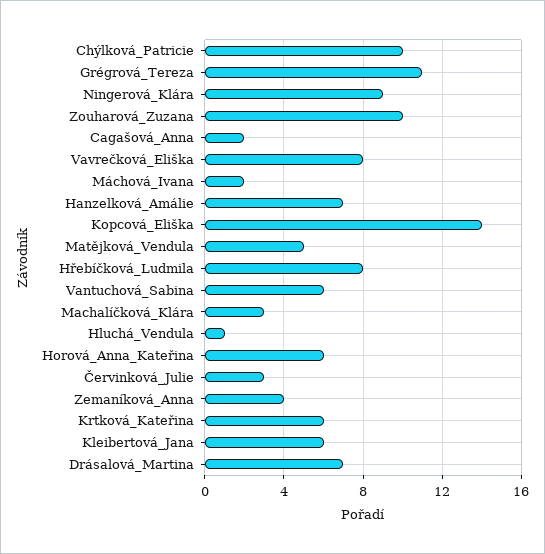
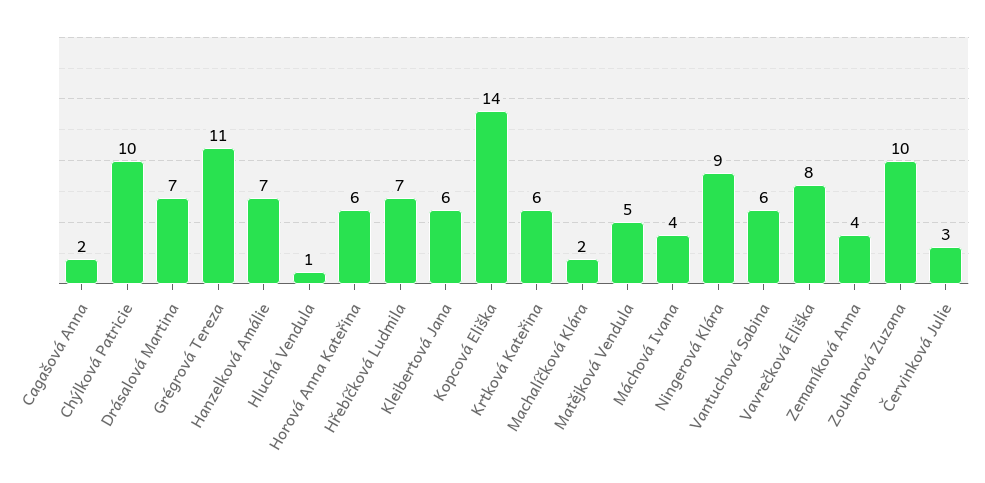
Máchová_Ivana: 2 -> 4
Hřebíčková_Ludmila: 8 -> 7
Machalíčková_Klára: 3 -> 2

